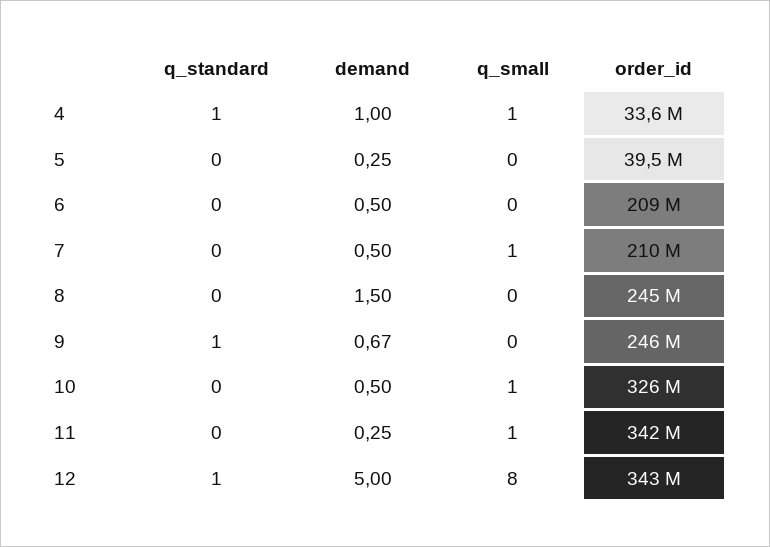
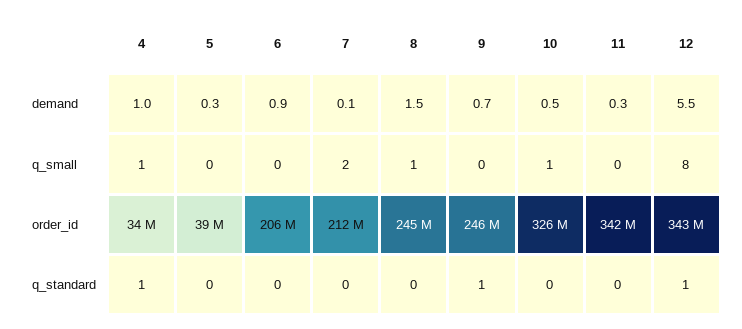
demand, 6: 0.5 -> 0.9
order_id, 6: 209000000 -> 206000000
demand, 7: 0.5 -> 0.1
q_small, 7: 1 -> 2
order_id, 7: 210000000 -> 212000000
q_small, 8: 0 -> 1
q_small, 11: 1 -> 0
demand, 12: 5 -> 5.5

